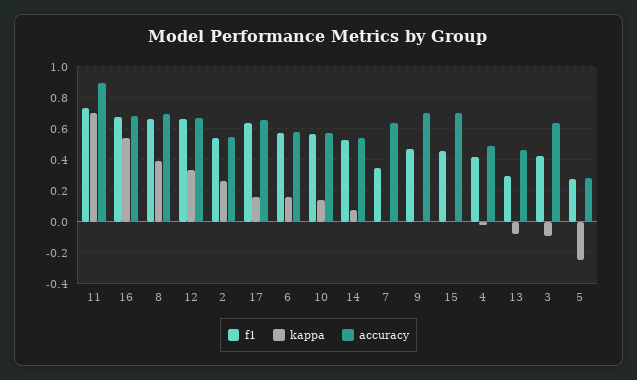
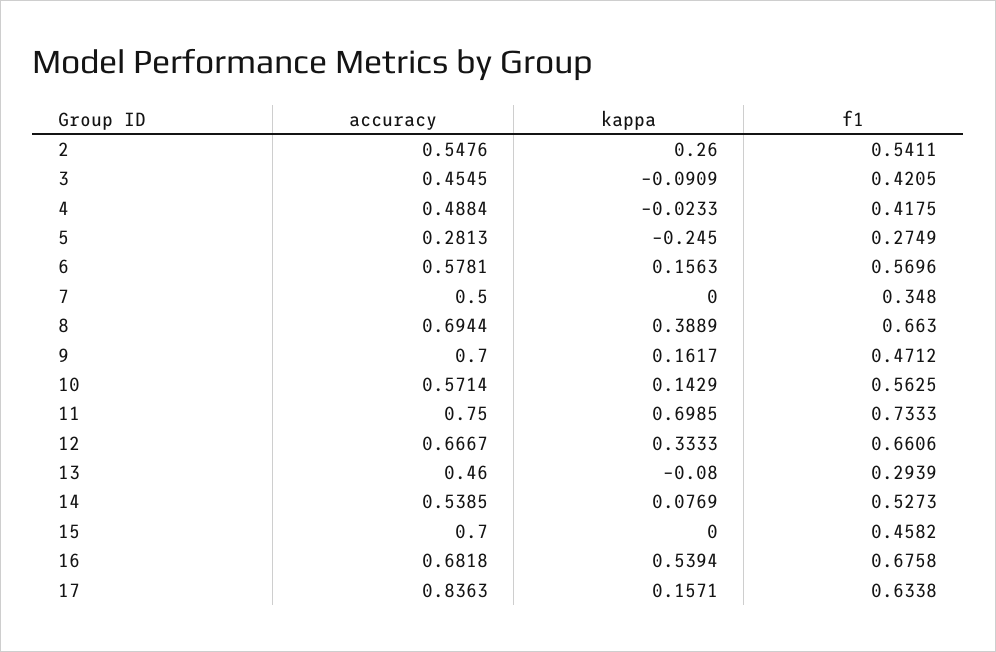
accuracy, 11: 0.9 -> 0.75
accuracy, 17: 0.65 -> 0.8363
accuracy, 7: 0.65 -> 0.5
kappa, 9: 0 -> 0.1617
accuracy, 3: 0.65 -> 0.4545

